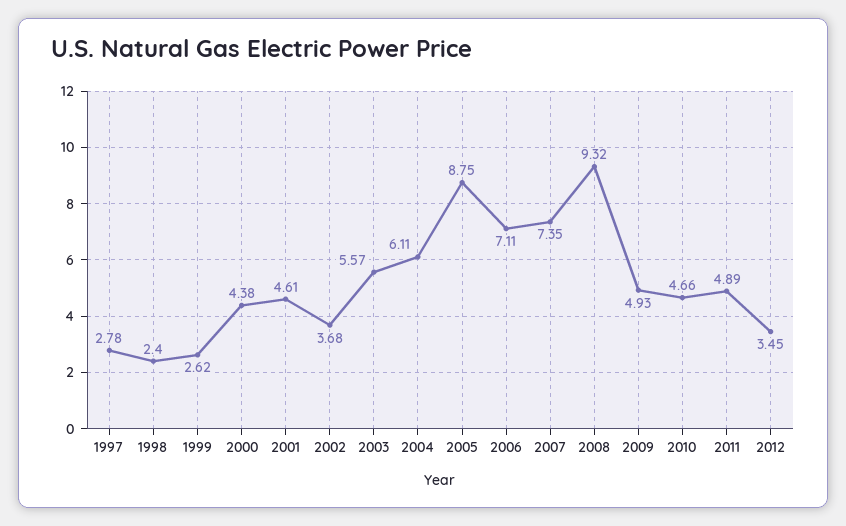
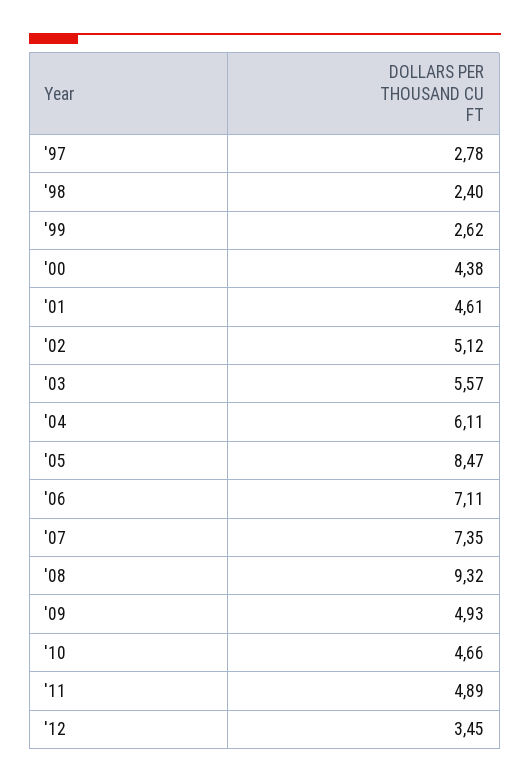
2002: 3.68 -> 5.12
2005: 8.75 -> 8.47

